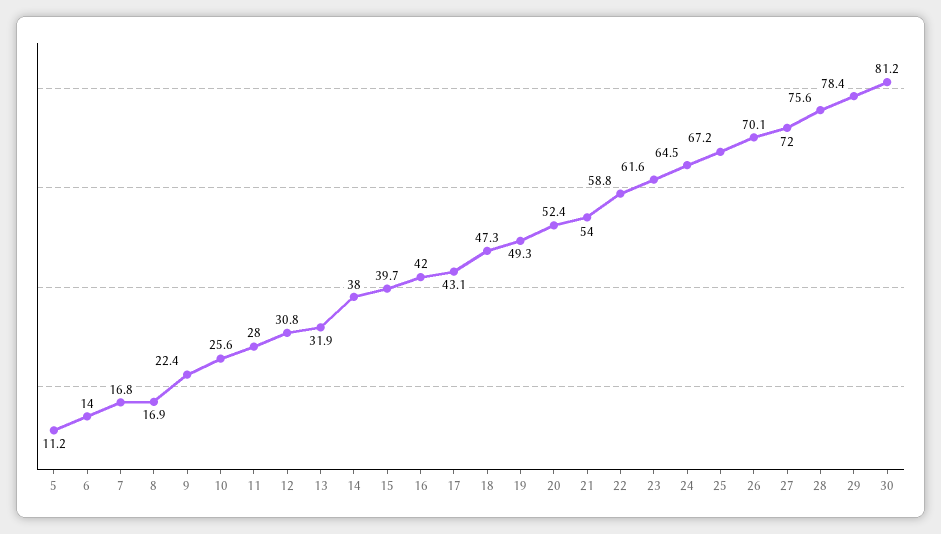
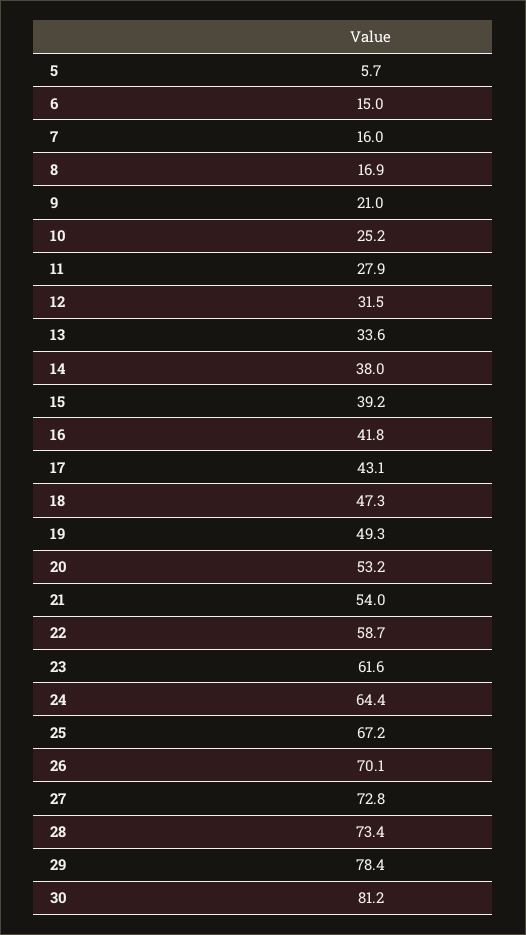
5: 11.2 -> 5.7
6: 14 -> 15
7: 16.8 -> 16
9: 22.4 -> 21
10: 25.6 -> 25.2
11: 28 -> 27.9
12: 30.8 -> 31.5
13: 31.9 -> 33.6
15: 39.7 -> 39.2
16: 42 -> 41.8
20: 52.4 -> 53.2
22: 58.8 -> 58.7
24: 64.5 -> 64.4
27: 72 -> 72.8
28: 75.6 -> 73.4

